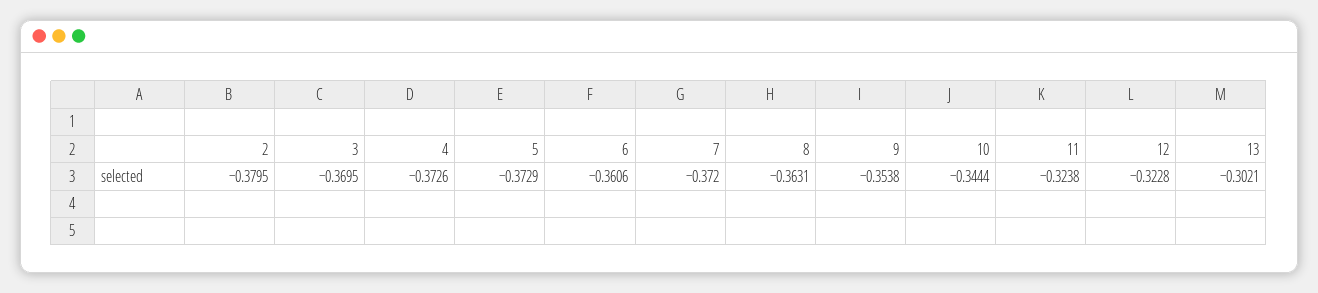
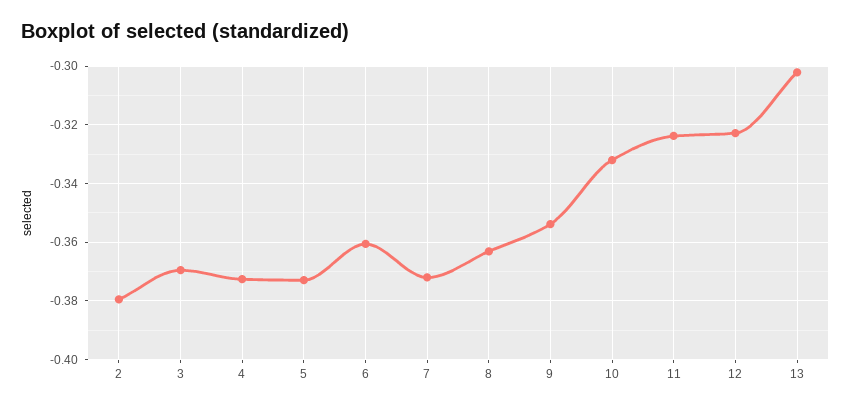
10: -0.3444 -> -0.3325

